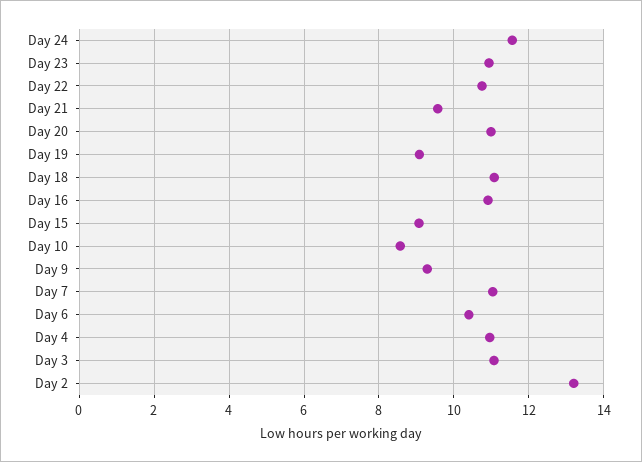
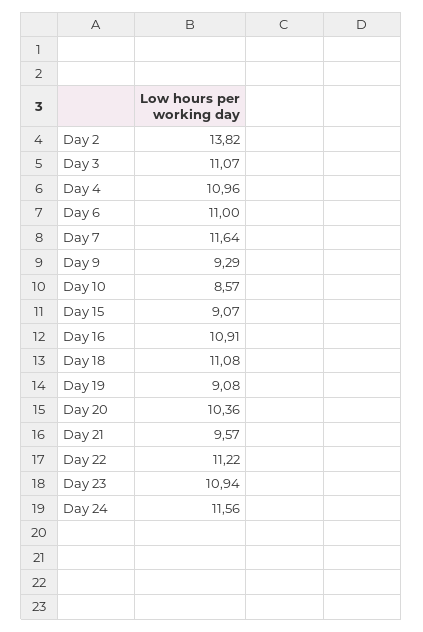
Day 22: 10.8 -> 11.22
Day 20: 11 -> 10.36
Day 7: 11 -> 11.64
Day 6: 10.4 -> 11
Day 2: 13.2 -> 13.82

